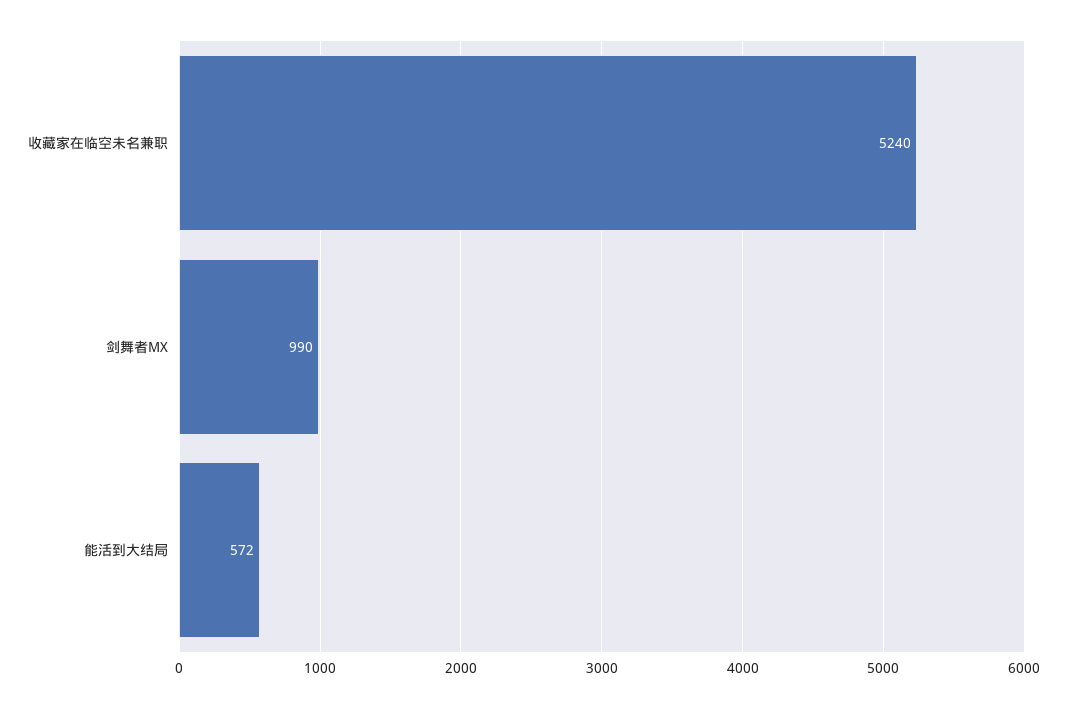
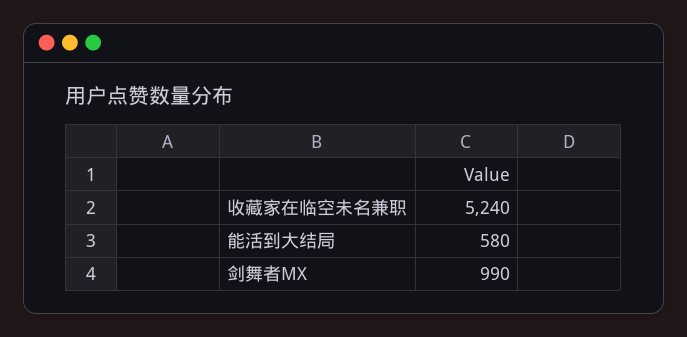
能活到大结局: 572 -> 580

